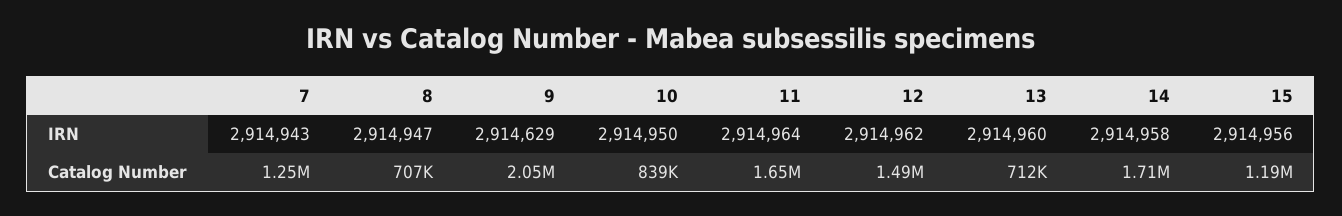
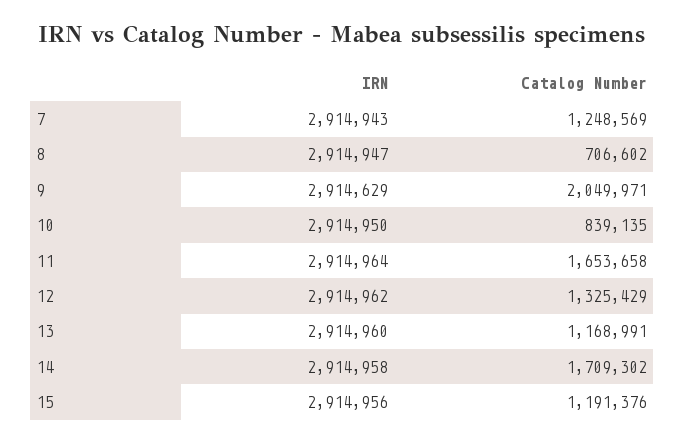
12, Catalog Number: 1490000 -> 1325429
13, Catalog Number: 712000 -> 1168991

